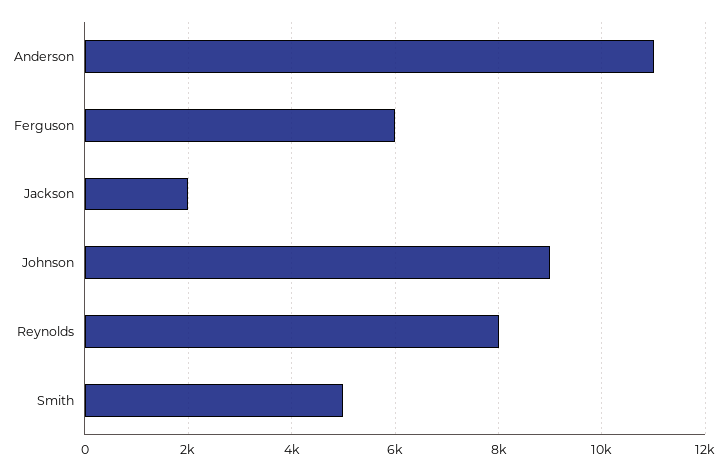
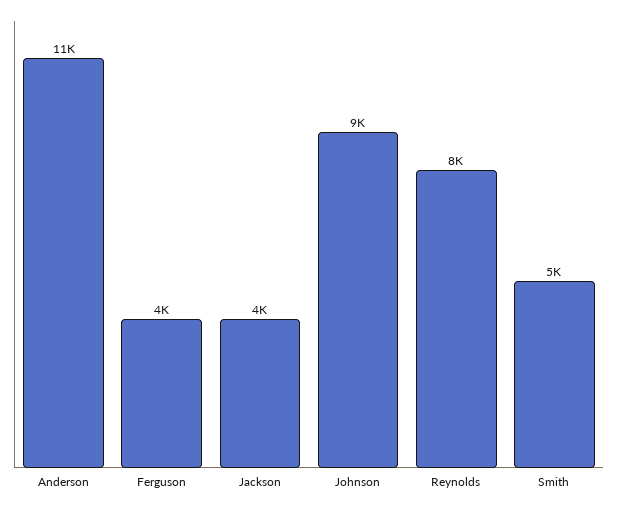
Ferguson: 6000 -> 4000
Jackson: 2000 -> 4000

